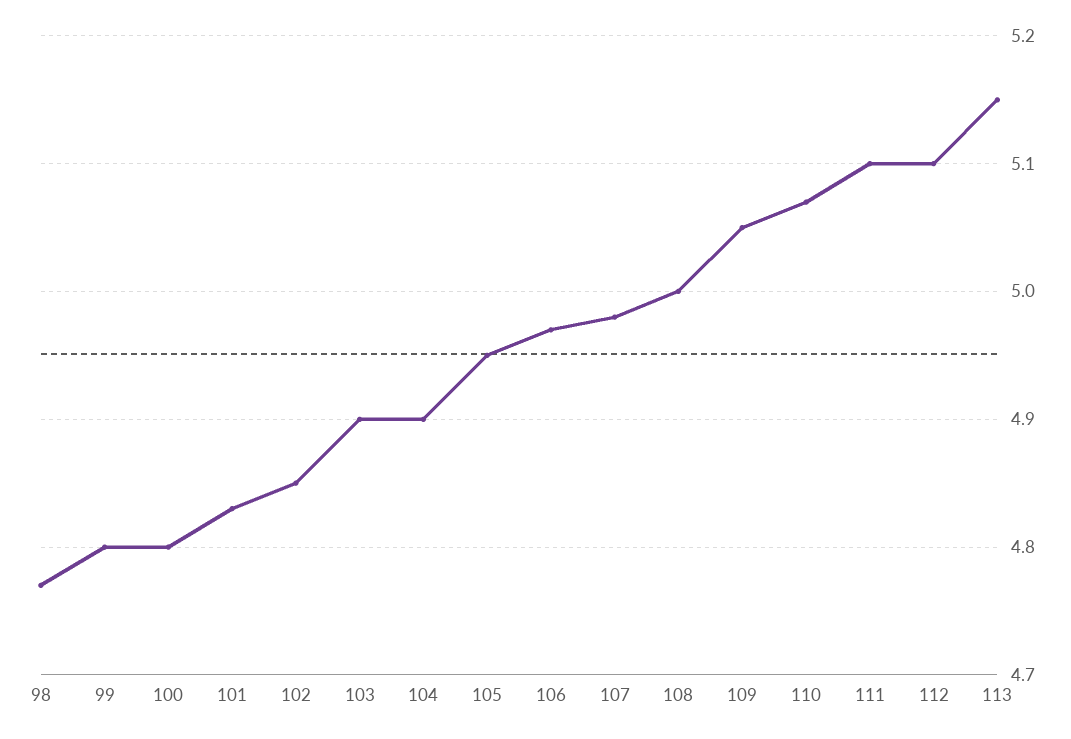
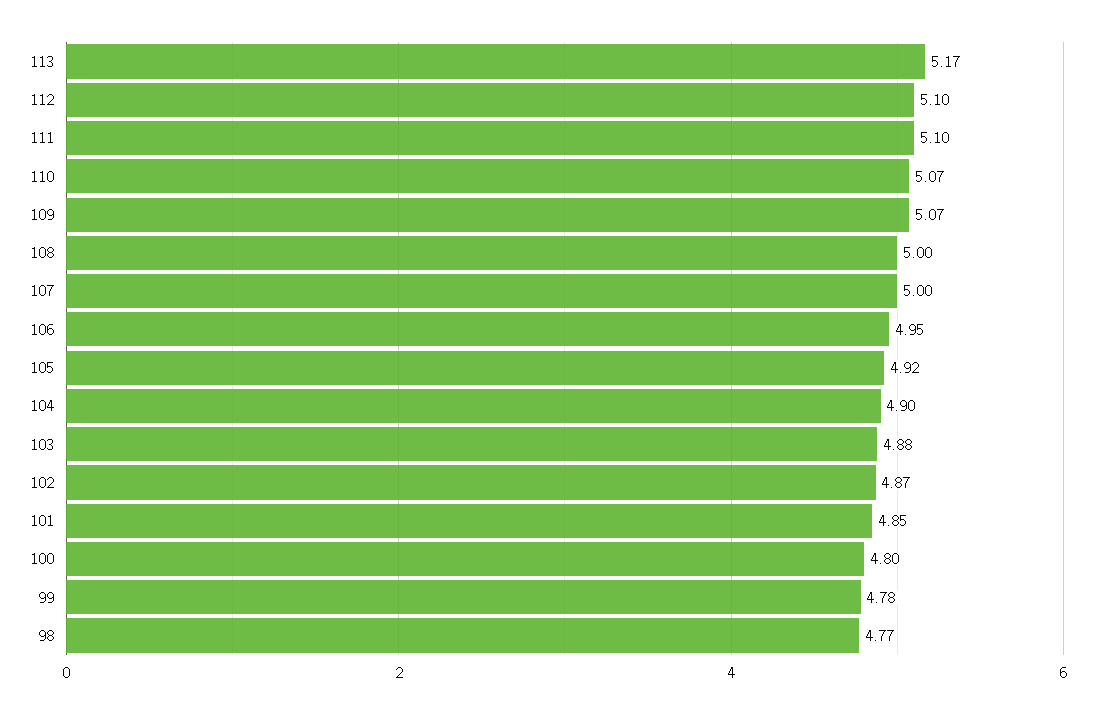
99: 4.8 -> 4.78
101: 4.83 -> 4.85
102: 4.85 -> 4.87
103: 4.9 -> 4.88
105: 4.95 -> 4.92
106: 4.97 -> 4.95
107: 4.98 -> 5
109: 5.05 -> 5.07
113: 5.15 -> 5.17

